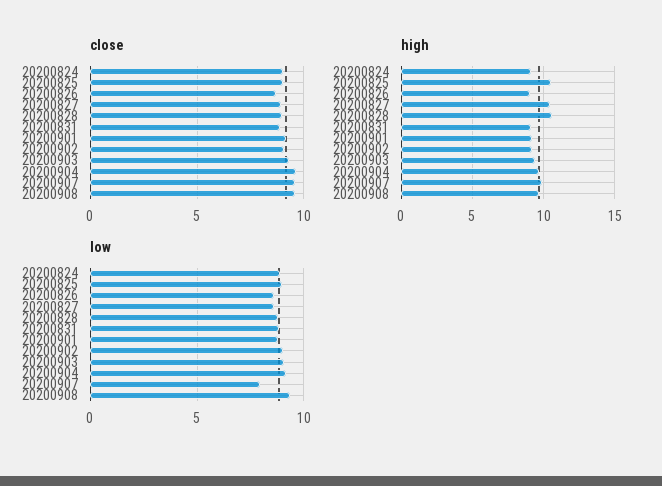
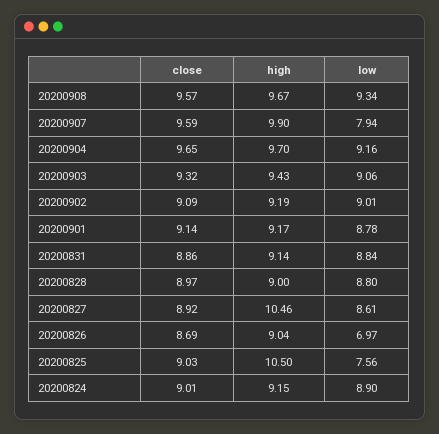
high, 20200828: 10.5 -> 9
low, 20200825: 9 -> 7.56
low, 20200826: 8.5 -> 6.97

